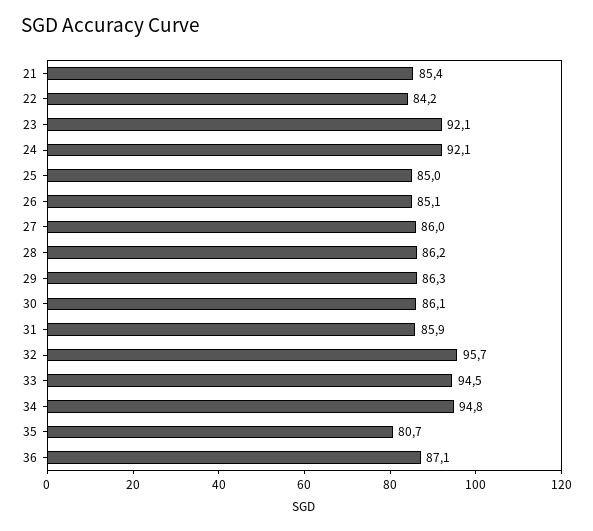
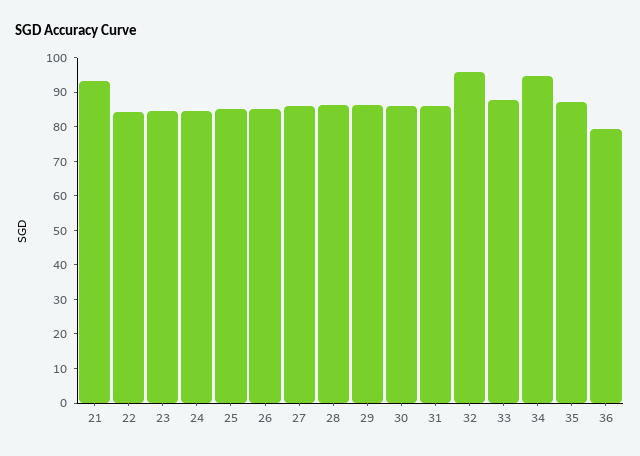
21: 85.4 -> 92.5
23: 92.1 -> 85
24: 92.1 -> 85
33: 94.5 -> 87.5
35: 80.7 -> 87.5
36: 87.1 -> 80

